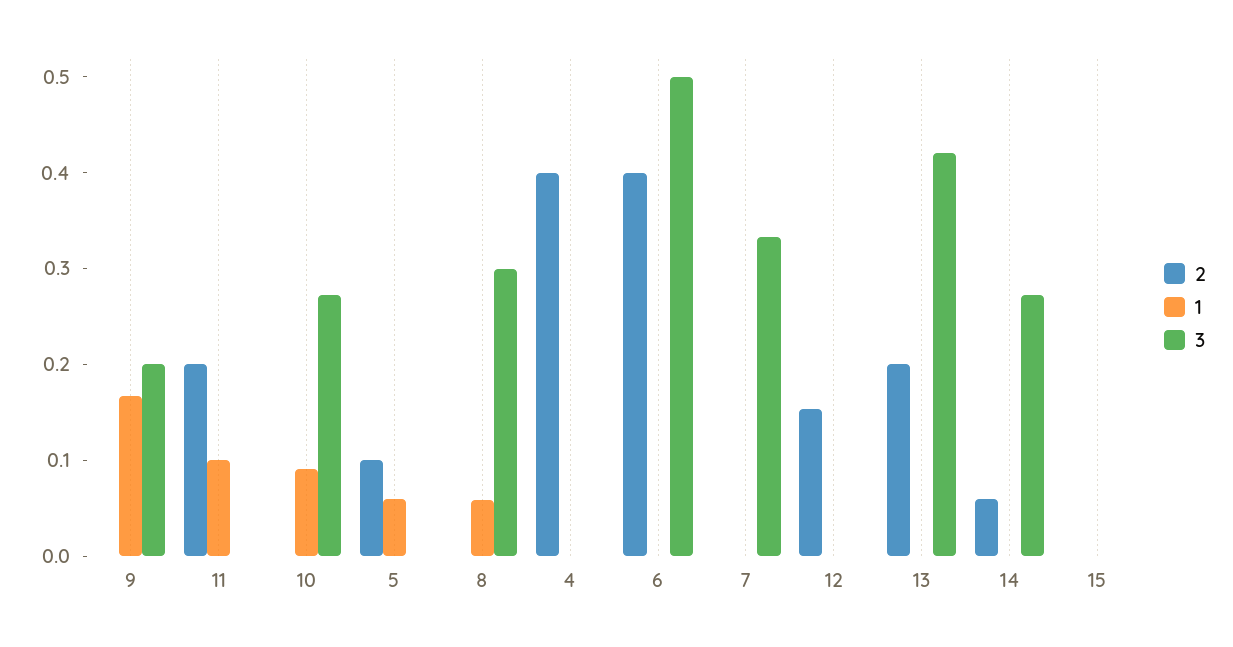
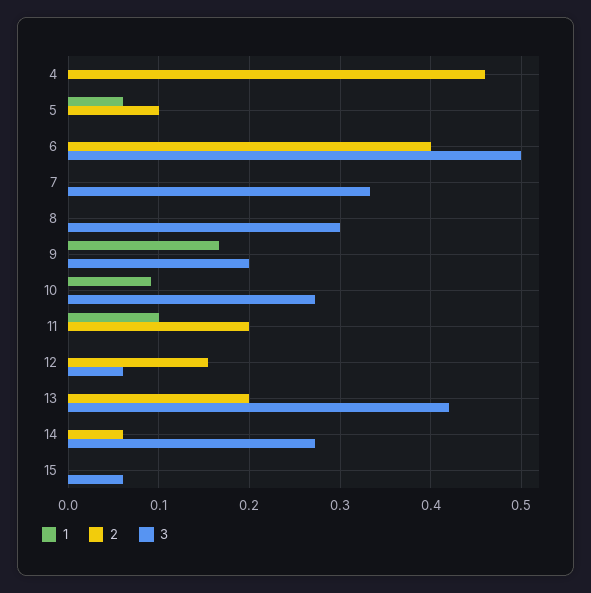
1, 8: 0.06 -> 0
2, 4: 0.4 -> 0.46
3, 12: 0 -> 0.06
3, 15: 0 -> 0.06

